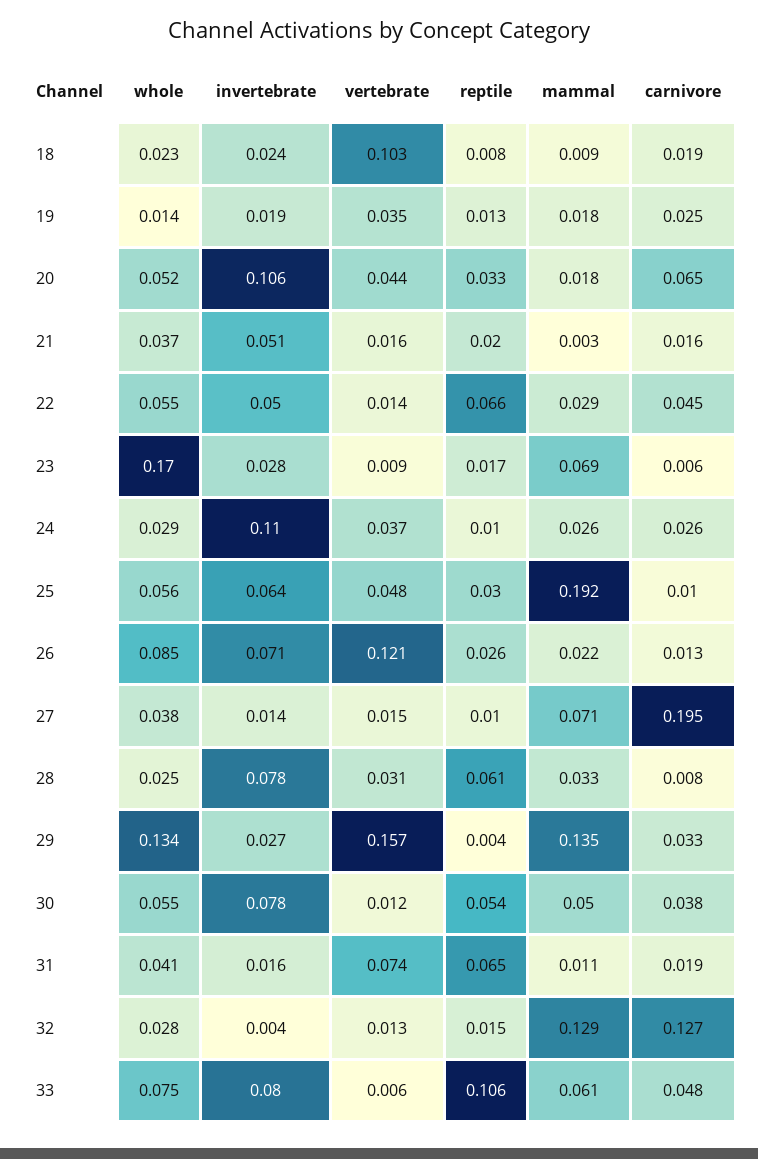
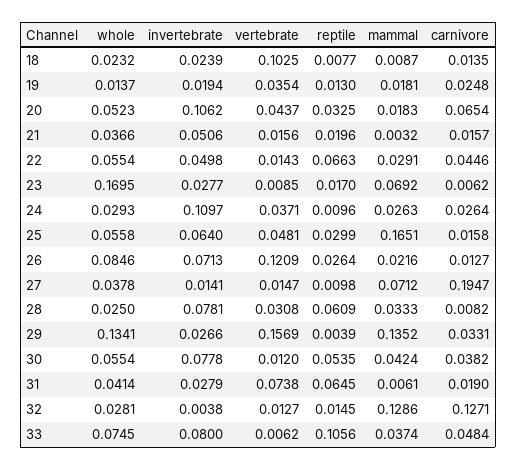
carnivore, 18: 0.019 -> 0.0135
mammal, 25: 0.192 -> 0.1651
carnivore, 25: 0.01 -> 0.0158
mammal, 30: 0.05 -> 0.0424
invertebrate, 31: 0.016 -> 0.0279
mammal, 31: 0.011 -> 0.0061
mammal, 33: 0.061 -> 0.0374

